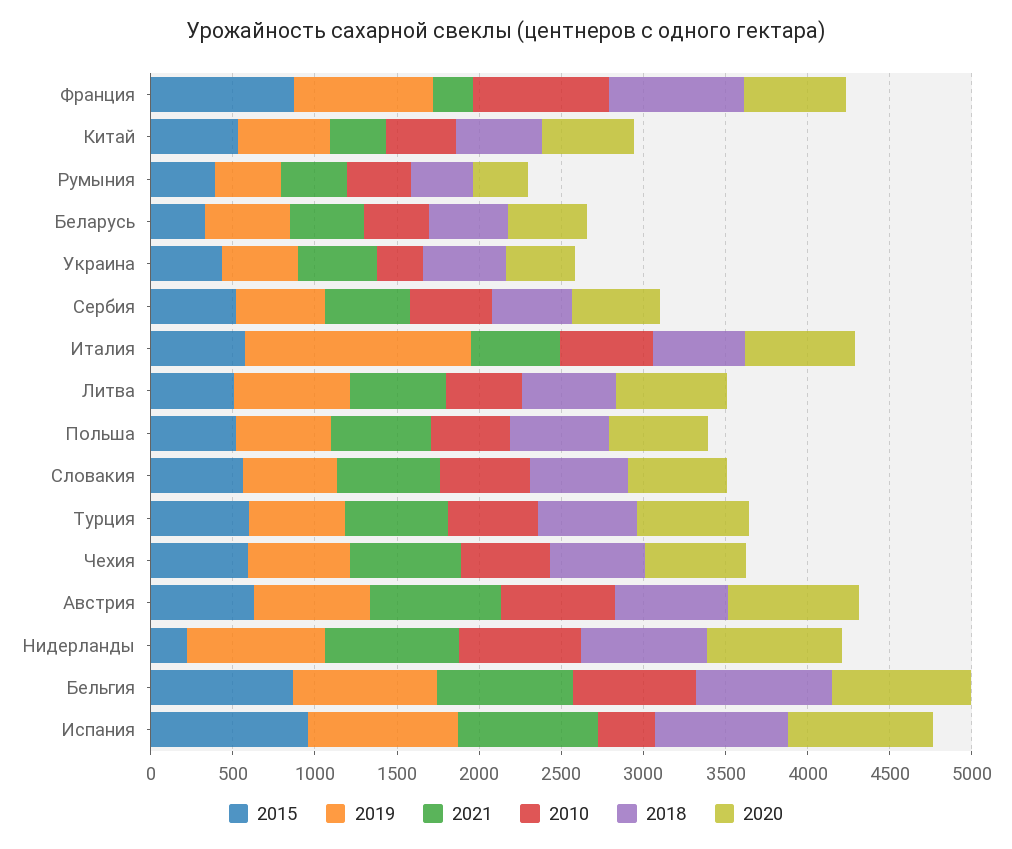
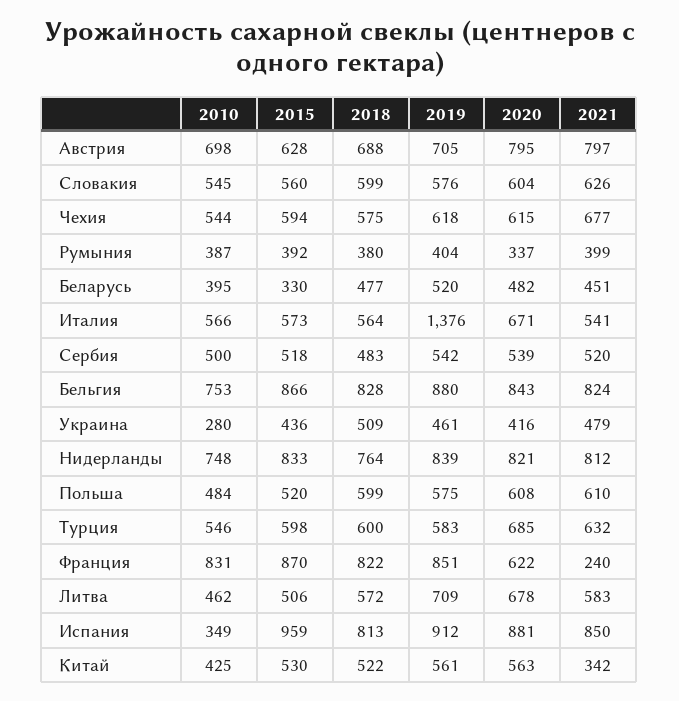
2015, Нидерланды: 200 -> 833

